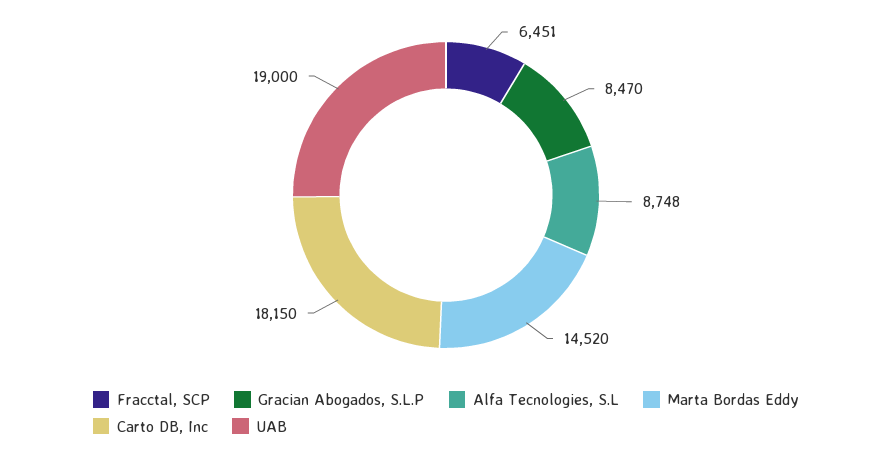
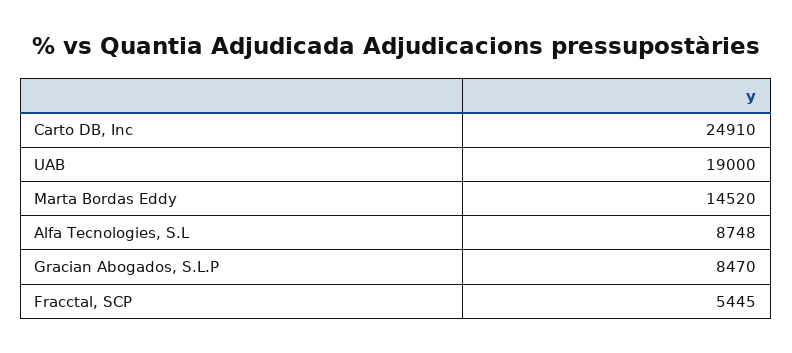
Fracctal, SCP: 6451 -> 5445
Carto DB, Inc: 18150 -> 24910

